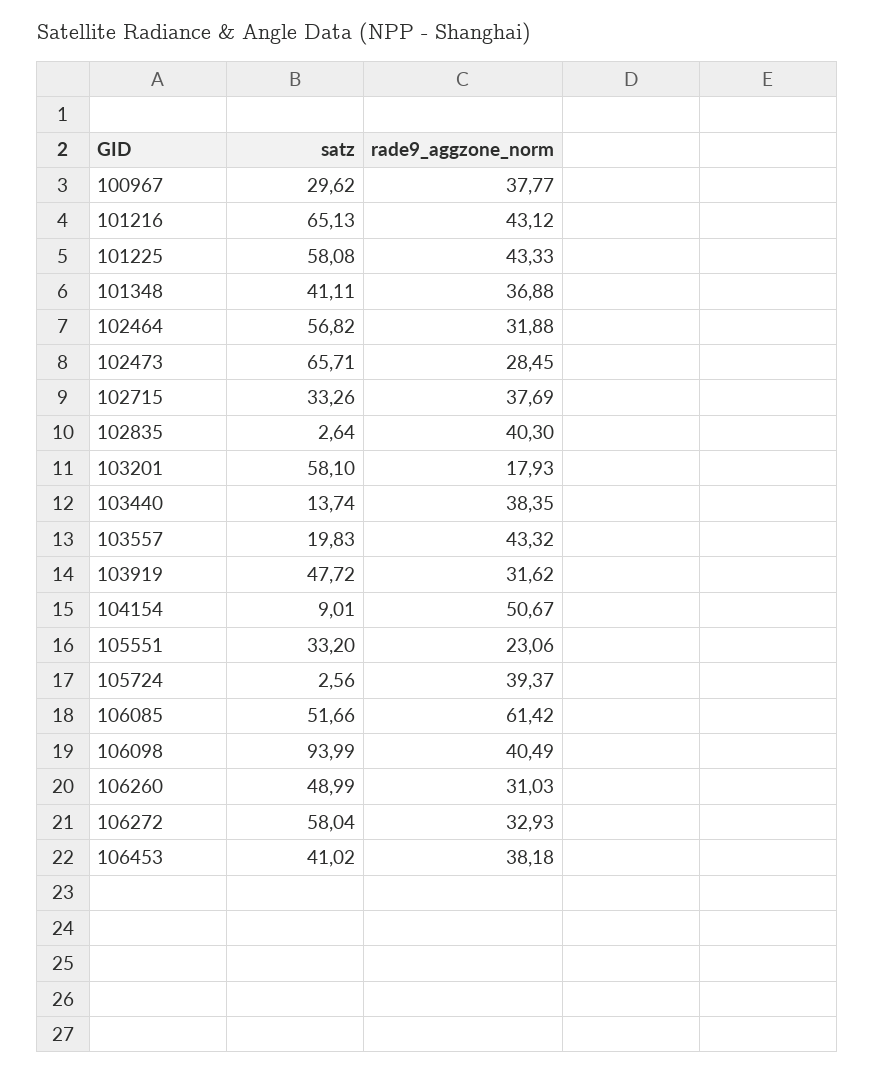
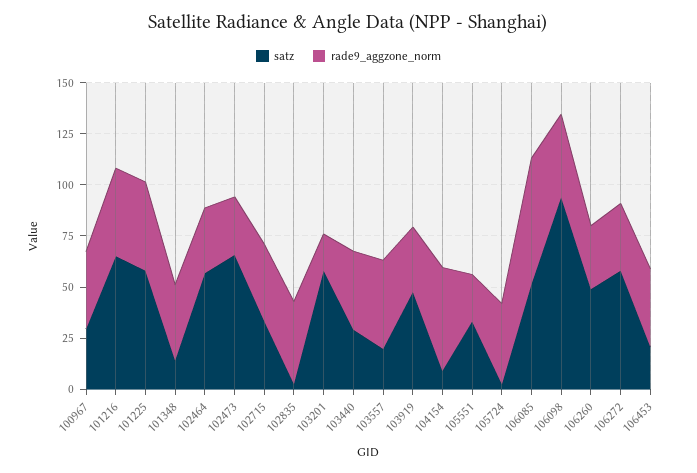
satz, 101348: 41.11 -> 15
satz, 103440: 13.74 -> 30
satz, 106453: 41.02 -> 20

